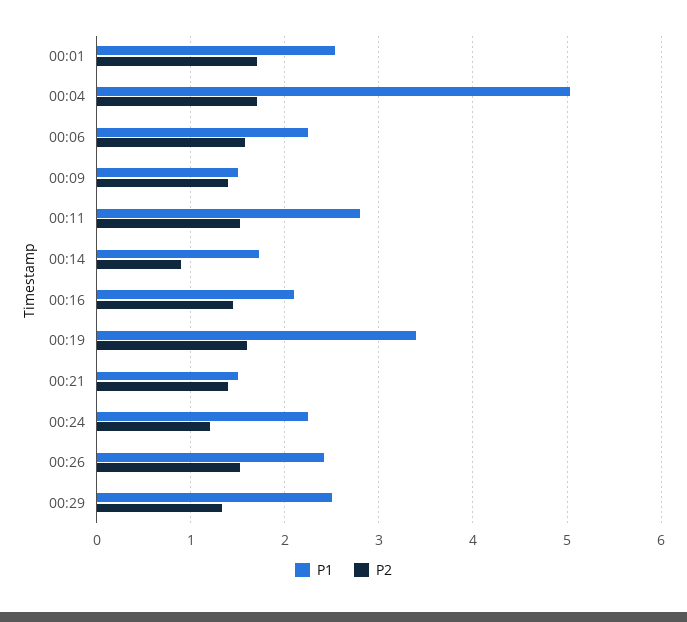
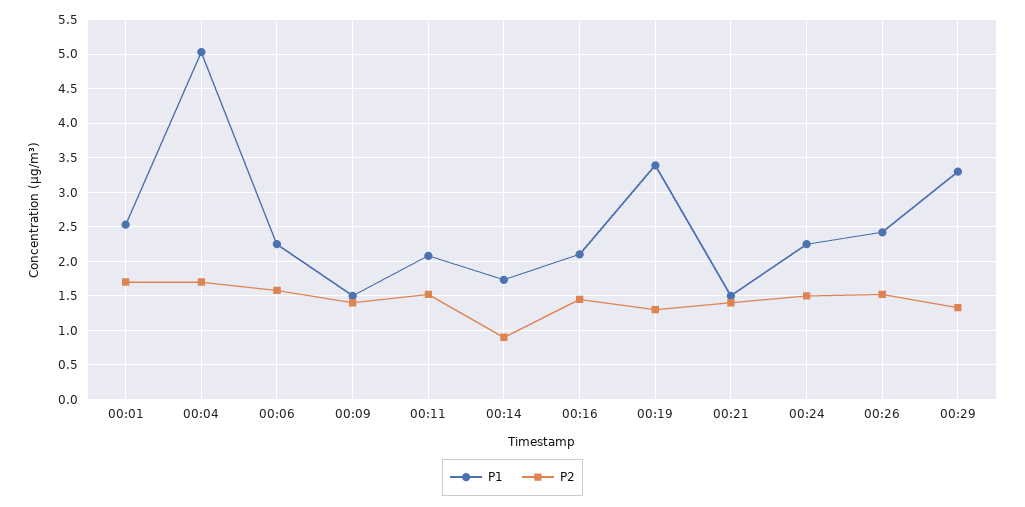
P1, 00:11: 2.8 -> 2.1
P2, 00:19: 1.6 -> 1.3
P2, 00:24: 1.2 -> 1.5
P1, 00:29: 2.5 -> 3.3

